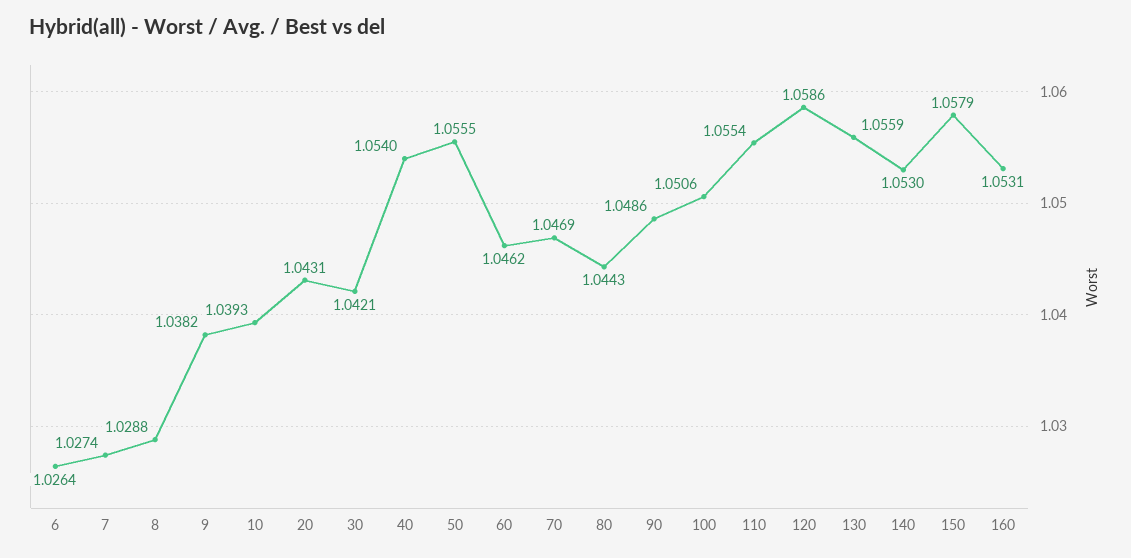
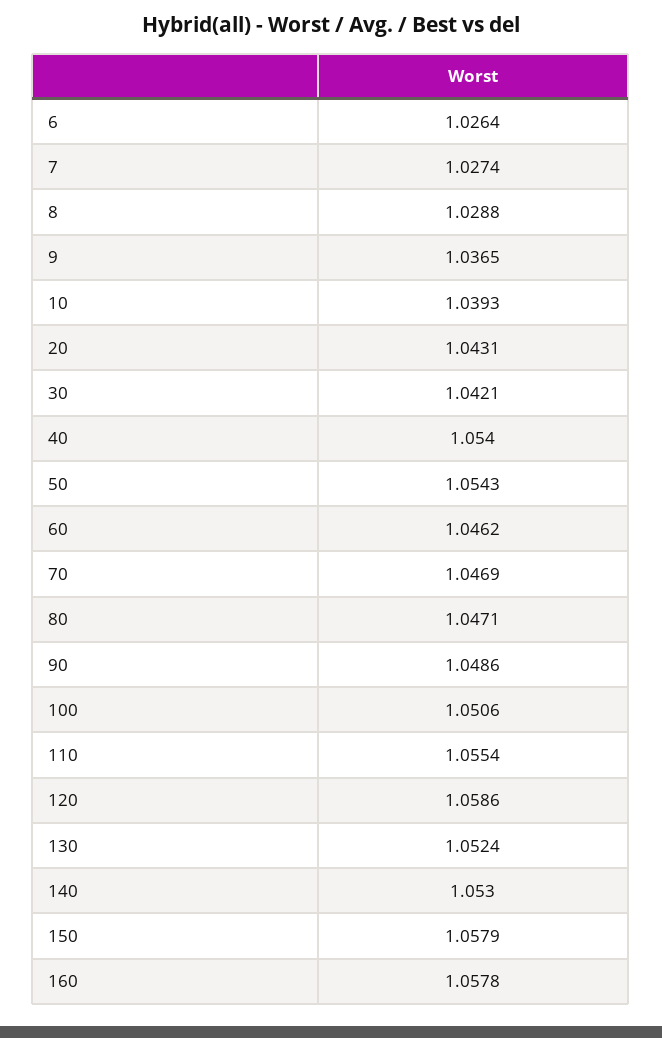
9: 1.0382 -> 1.0365
50: 1.0555 -> 1.0543
80: 1.0443 -> 1.0471
130: 1.0559 -> 1.0524
160: 1.0531 -> 1.0578

